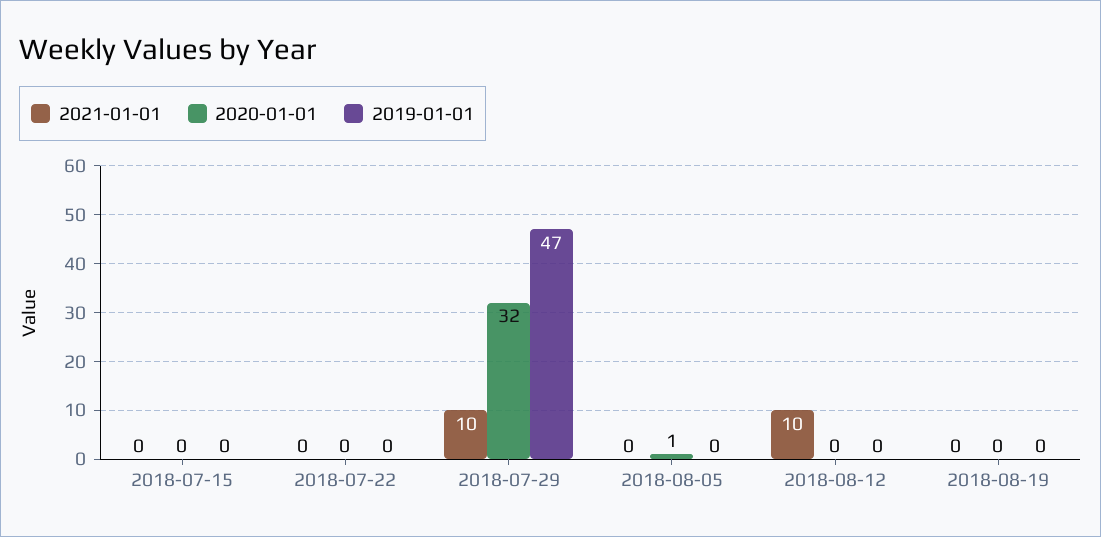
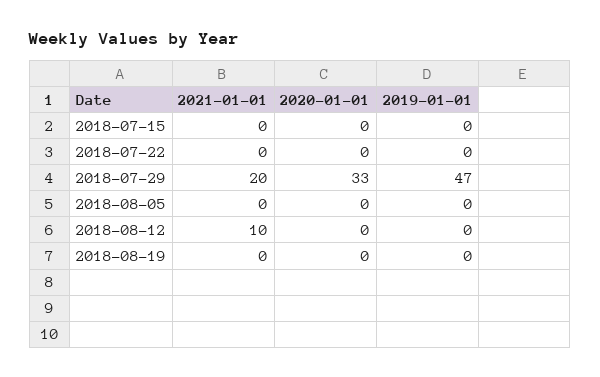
2021-01-01, 2018-07-29: 10 -> 20
2020-01-01, 2018-07-29: 32 -> 33
2020-01-01, 2018-08-05: 1 -> 0

